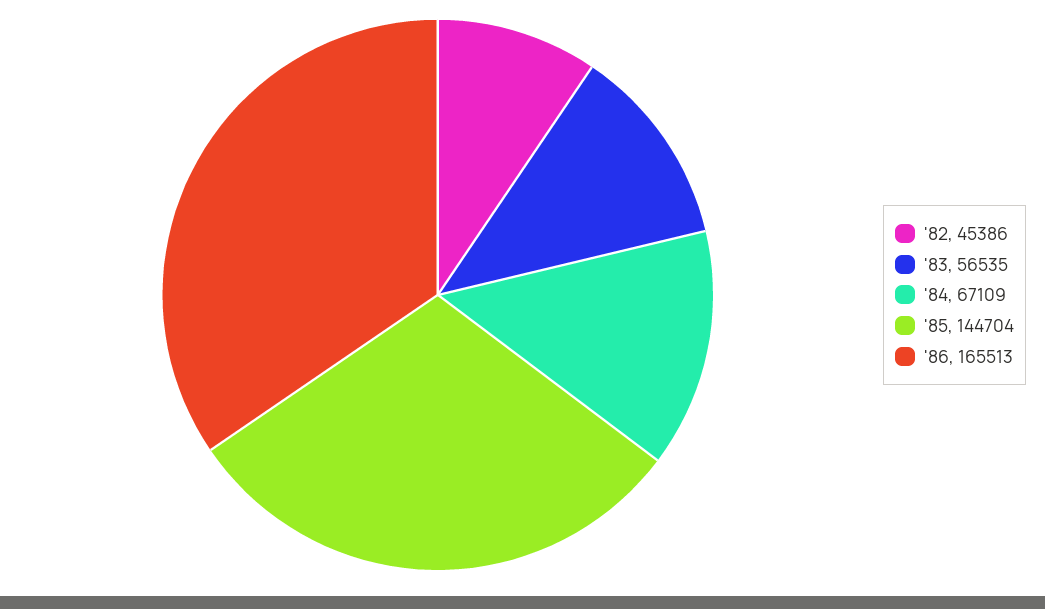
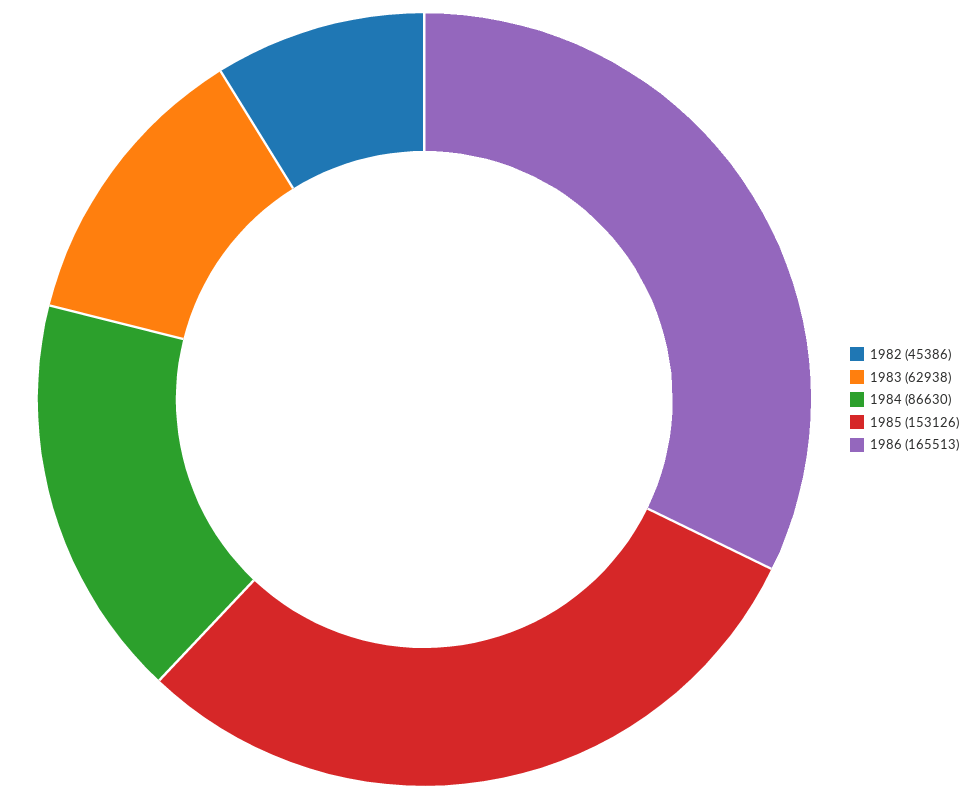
'83: 56535 -> 62938
'84: 67109 -> 86630
'85: 144704 -> 153126

